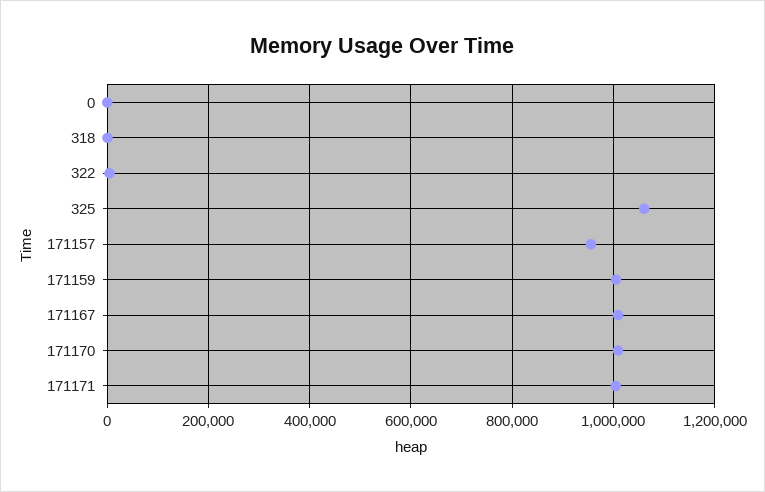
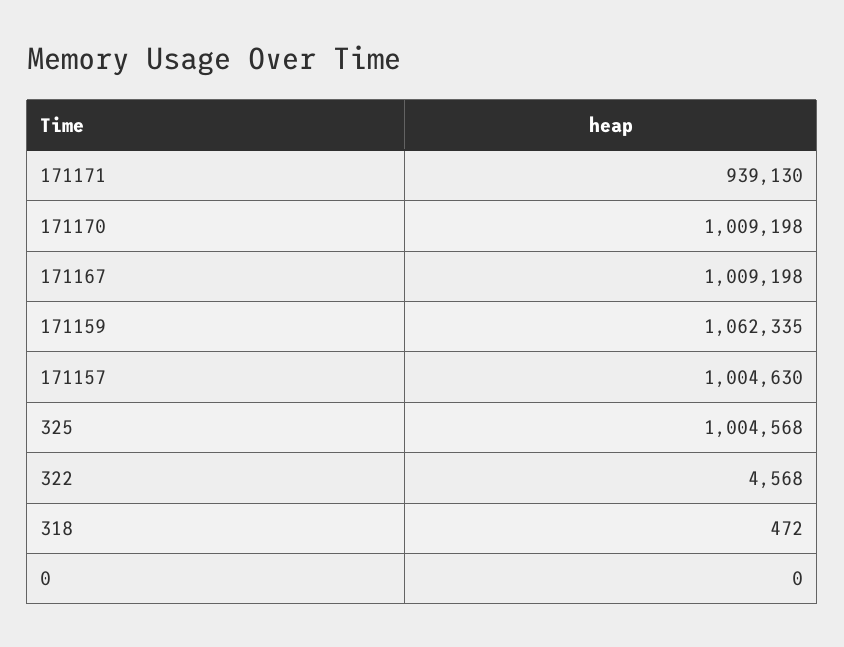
325: 1060000 -> 1004568
171157: 960000 -> 1004630
171159: 1000000 -> 1062335
171171: 1000000 -> 939130

